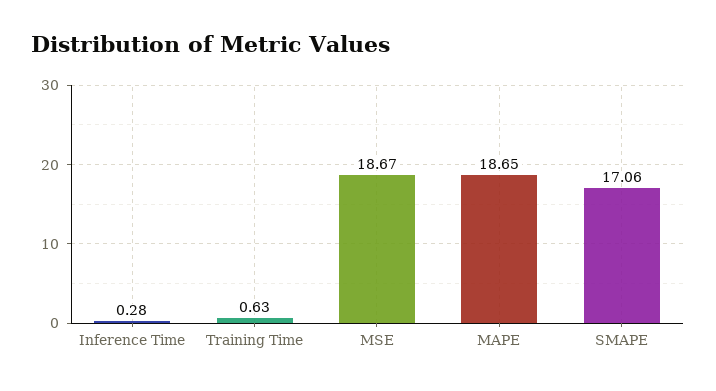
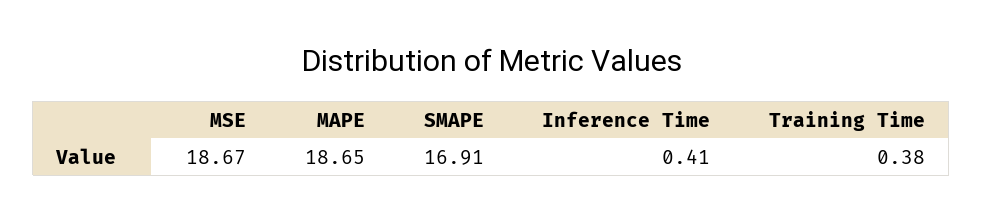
Inference Time: 0.28 -> 0.41
Training Time: 0.63 -> 0.38
SMAPE: 17.06 -> 16.91

